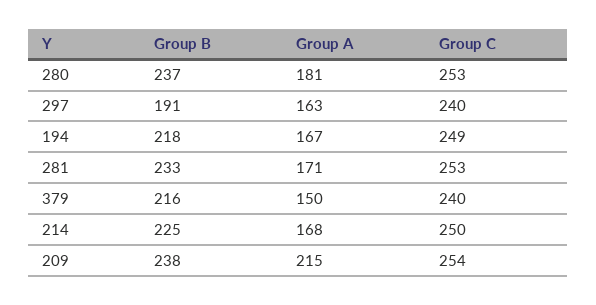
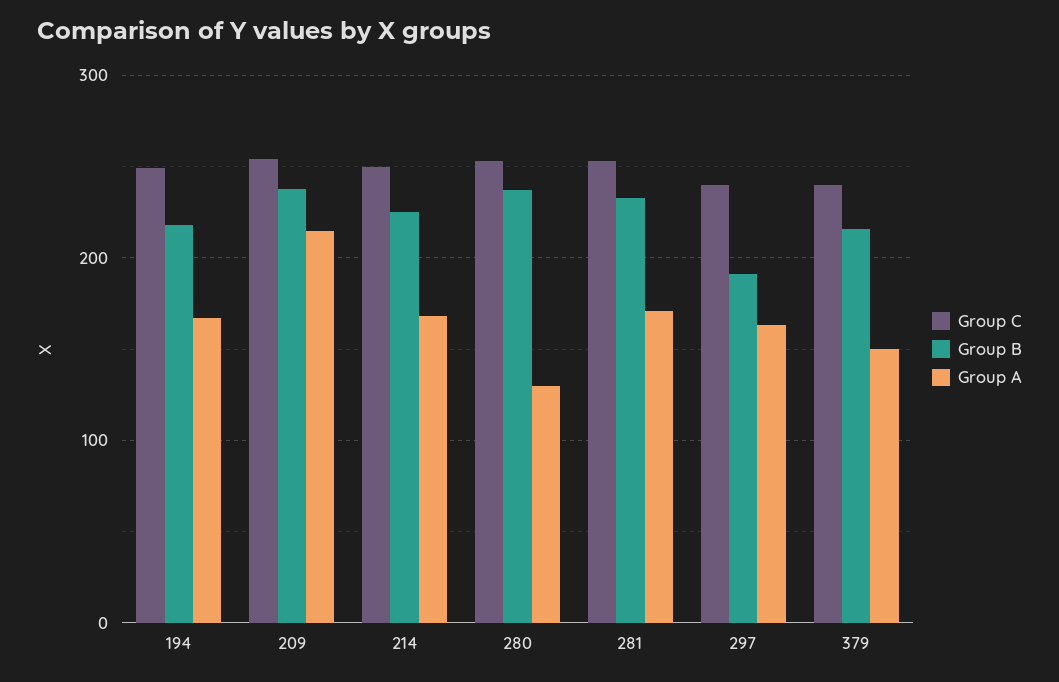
Group A, 280: 181 -> 130

